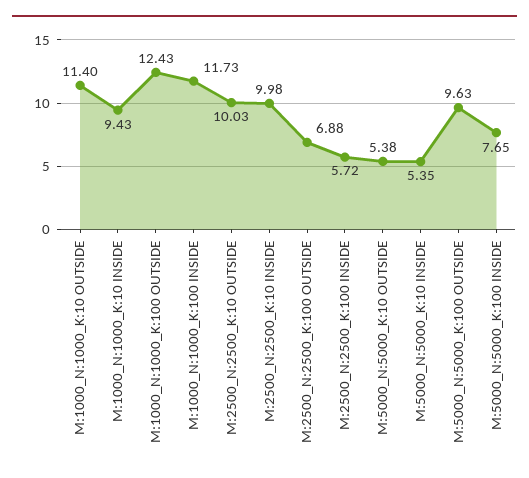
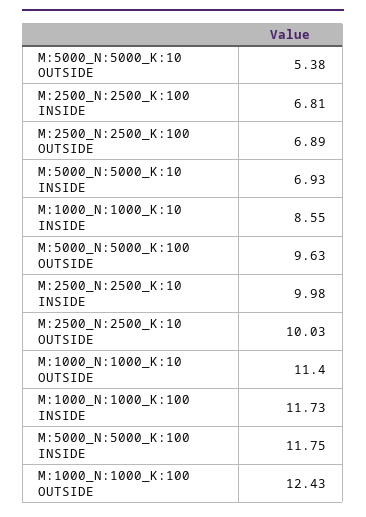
M:1000_N:1000_K:10 INSIDE: 9.43 -> 8.55
M:2500_N:2500_K:100 OUTSIDE: 6.88 -> 6.89
M:2500_N:2500_K:100 INSIDE: 5.72 -> 6.81
M:5000_N:5000_K:10 INSIDE: 5.35 -> 6.93
M:5000_N:5000_K:100 INSIDE: 7.65 -> 11.75

